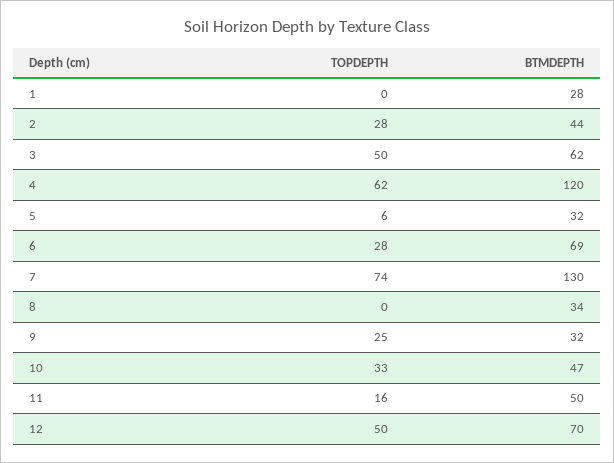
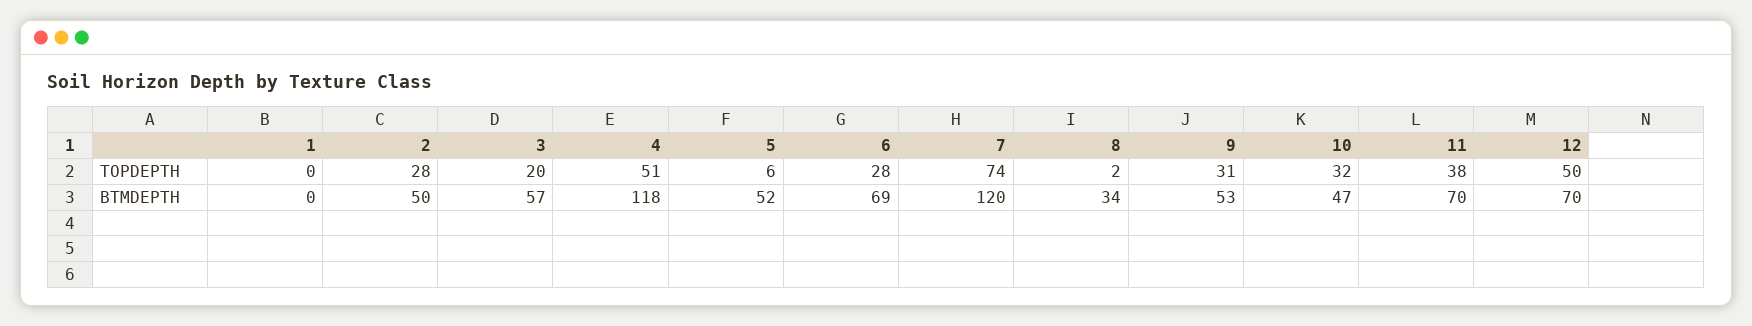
BTMDEPTH, 1: 28 -> 0
BTMDEPTH, 2: 44 -> 50
TOPDEPTH, 3: 50 -> 20
BTMDEPTH, 3: 62 -> 57
TOPDEPTH, 4: 62 -> 51
BTMDEPTH, 4: 120 -> 118
BTMDEPTH, 5: 32 -> 52
BTMDEPTH, 7: 130 -> 120
TOPDEPTH, 8: 0 -> 2
TOPDEPTH, 9: 25 -> 31
BTMDEPTH, 9: 32 -> 53
TOPDEPTH, 10: 33 -> 32
TOPDEPTH, 11: 16 -> 38
BTMDEPTH, 11: 50 -> 70

